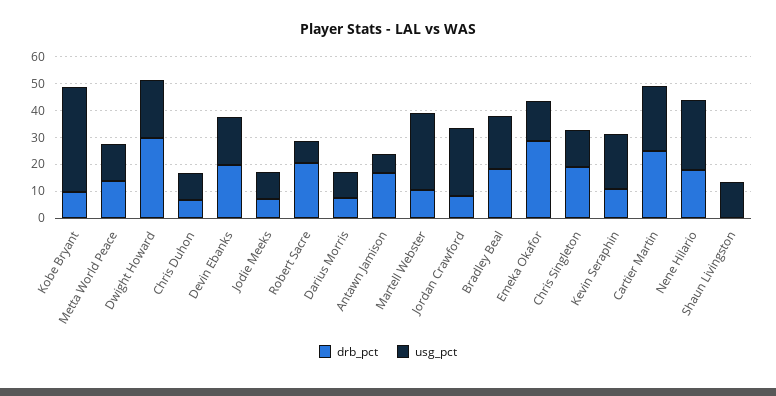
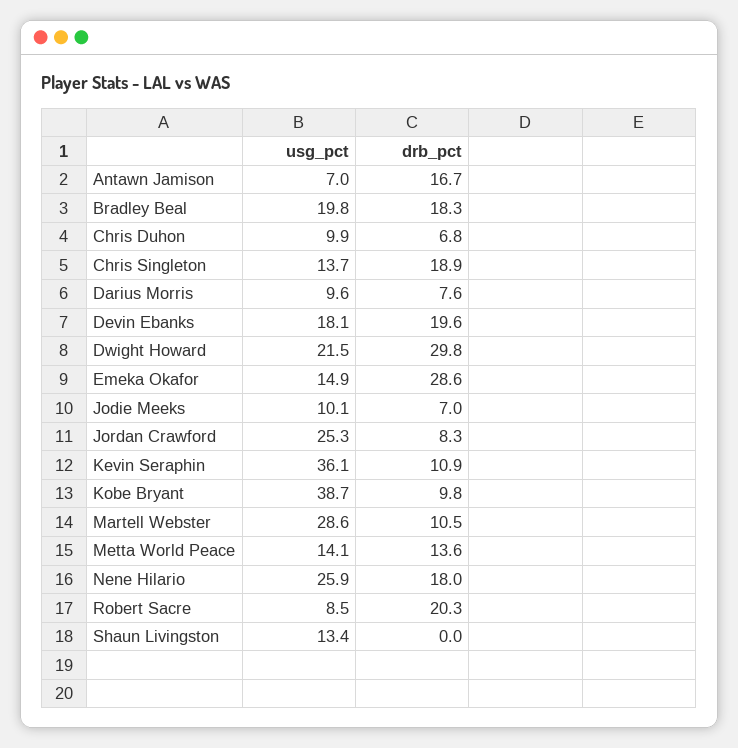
usg_pct, Kevin Seraphin: 20 -> 36.1
drb_pct, Cartier Martin: 25 -> none
usg_pct, Cartier Martin: 25 -> none

